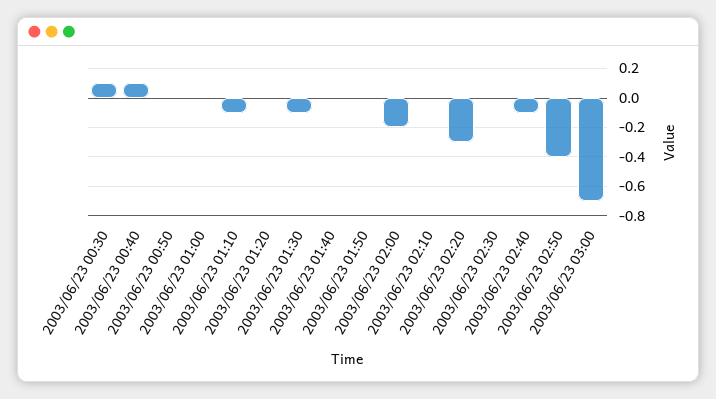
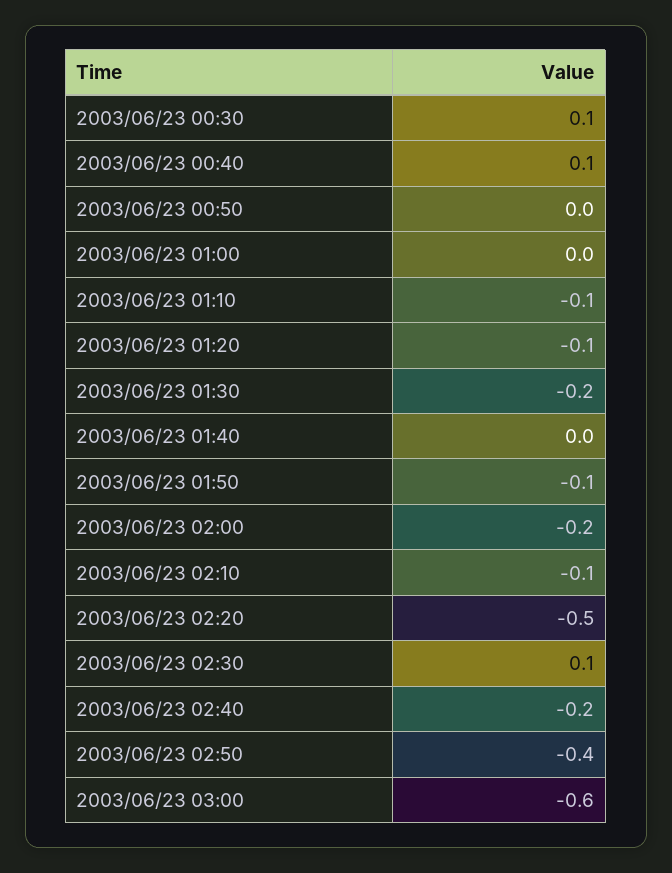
2003/06/23 01:20: 0 -> -0.1
2003/06/23 01:30: -0.1 -> -0.2
2003/06/23 01:50: 0 -> -0.1
2003/06/23 02:10: 0 -> -0.1
2003/06/23 02:20: -0.3 -> -0.5
2003/06/23 02:30: 0 -> 0.1
2003/06/23 02:40: -0.1 -> -0.2
2003/06/23 03:00: -0.7 -> -0.6

